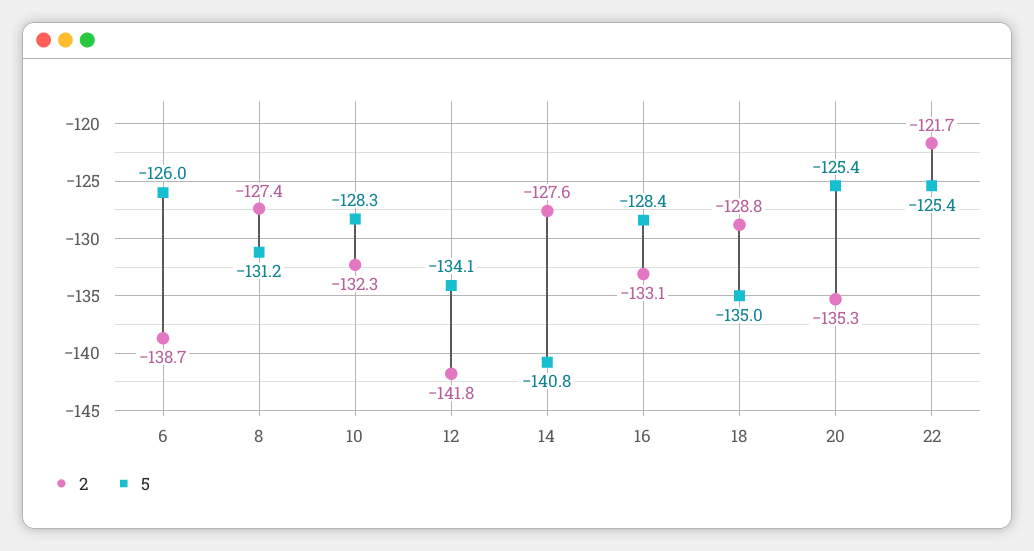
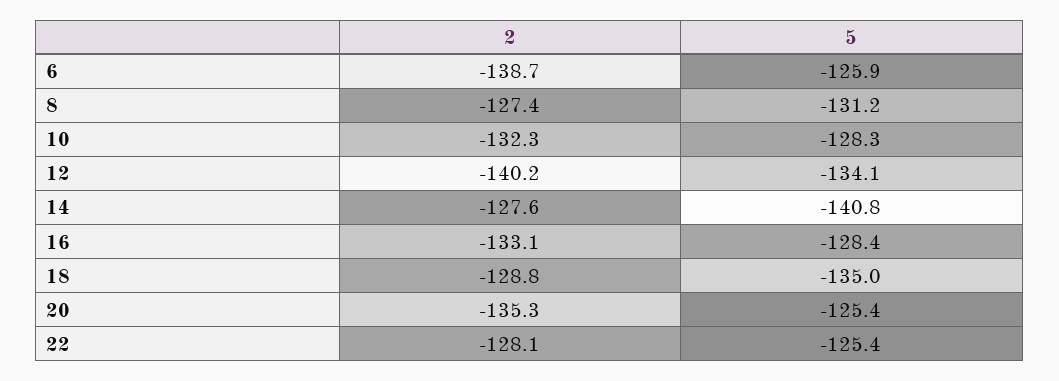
5, 6: -126 -> -125.9
2, 12: -141.8 -> -140.2
2, 22: -121.7 -> -128.1

